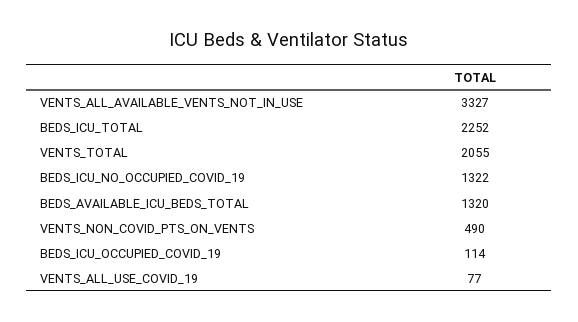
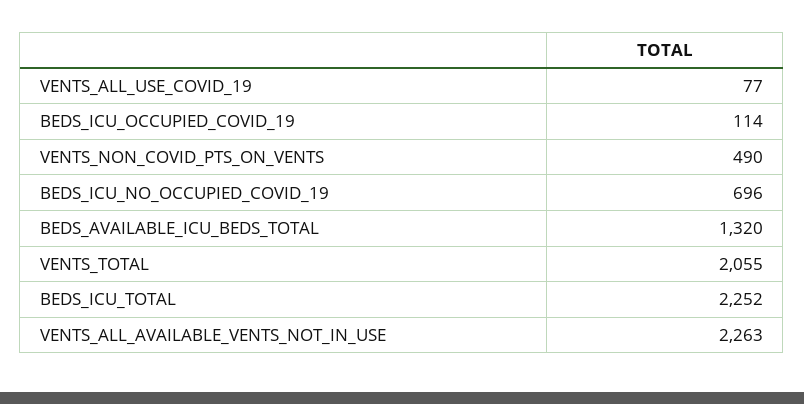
VENTS_ALL_AVAILABLE_VENTS_NOT_IN_USE: 3327 -> 2263
BEDS_ICU_NO_OCCUPIED_COVID_19: 1322 -> 696

